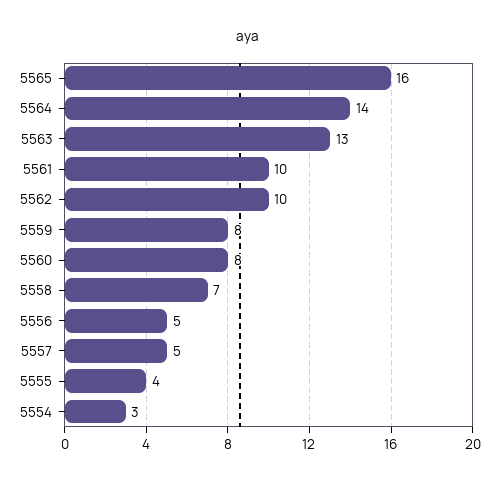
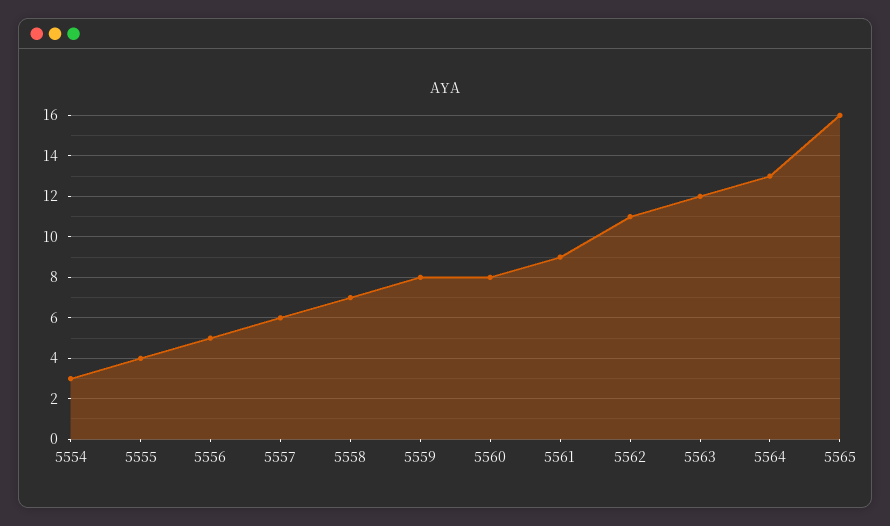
5564: 14 -> 13
5563: 13 -> 12
5561: 10 -> 9
5562: 10 -> 11
5557: 5 -> 6

